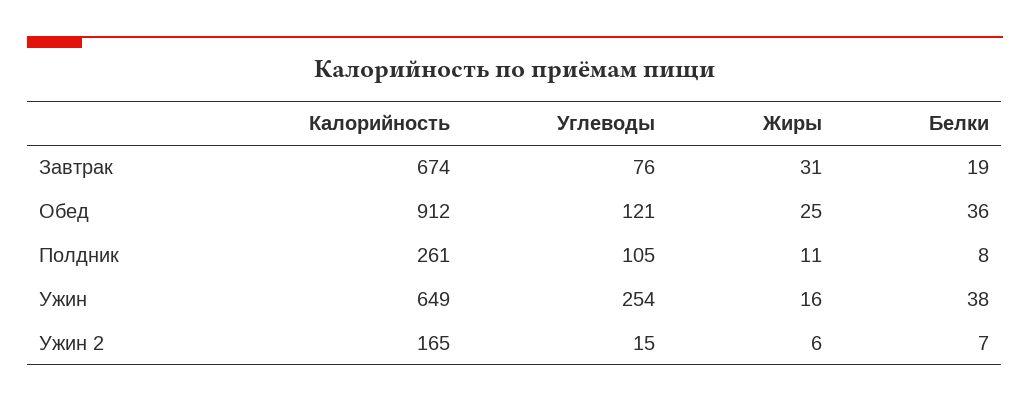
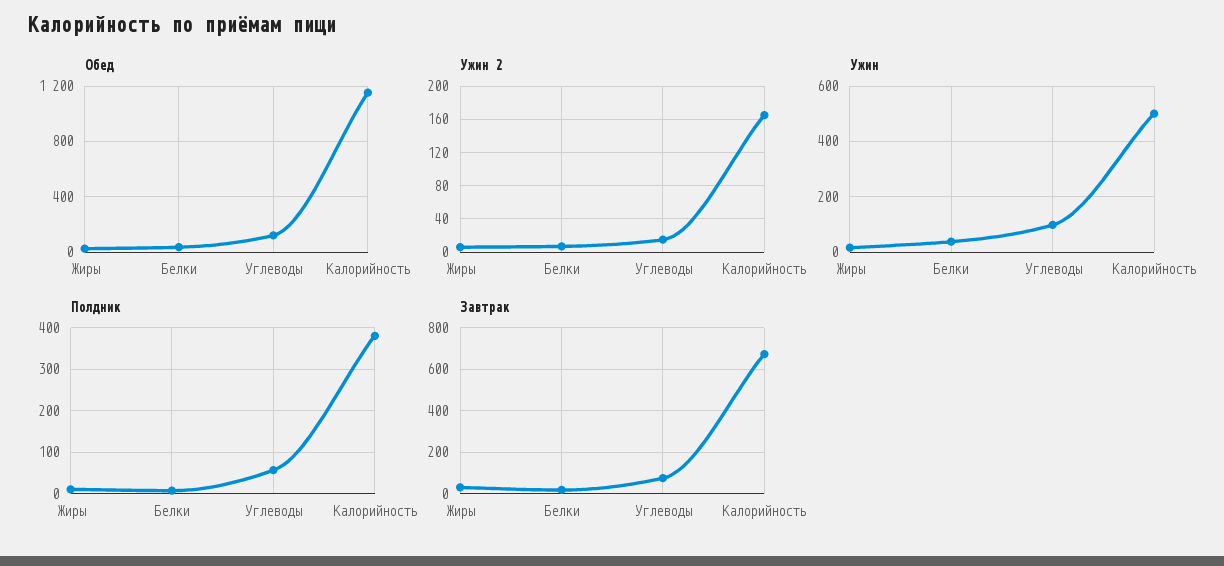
Обед, Калорийность: 912 -> 1150
Полдник, Калорийность: 261 -> 380
Полдник, Углеводы: 105 -> 60
Ужин, Калорийность: 649 -> 500
Ужин, Углеводы: 254 -> 100

